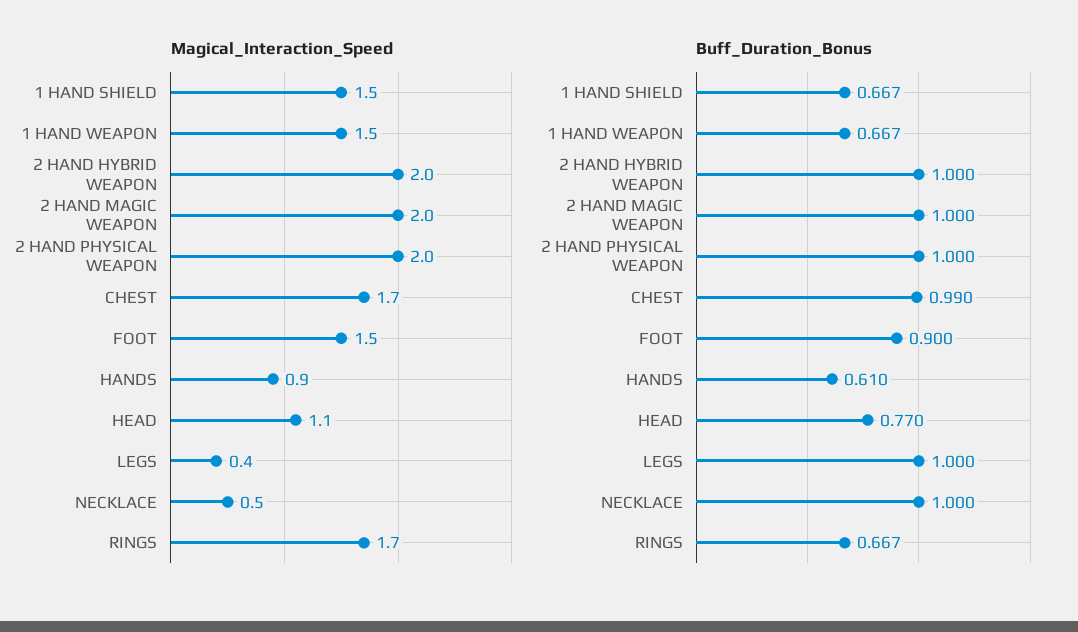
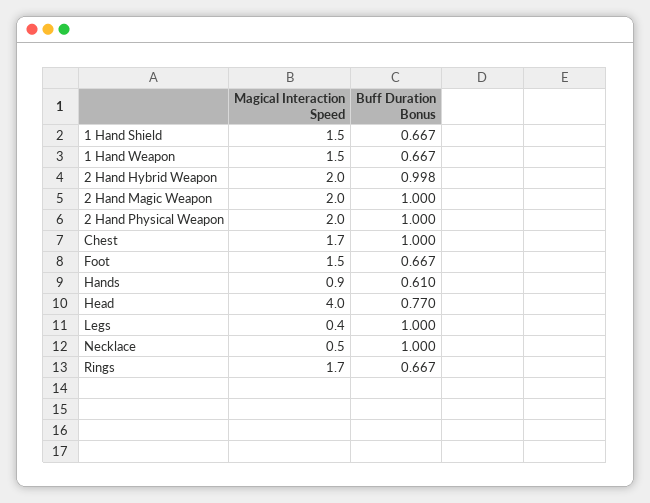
Magical_Interaction_Speed, HEAD: 1.1 -> 4
Buff_Duration_Bonus, 2 HAND HYBRID WEAPON: 1 -> 0.998
Buff_Duration_Bonus, CHEST: 0.99 -> 1
Buff_Duration_Bonus, FOOT: 0.9 -> 0.667

